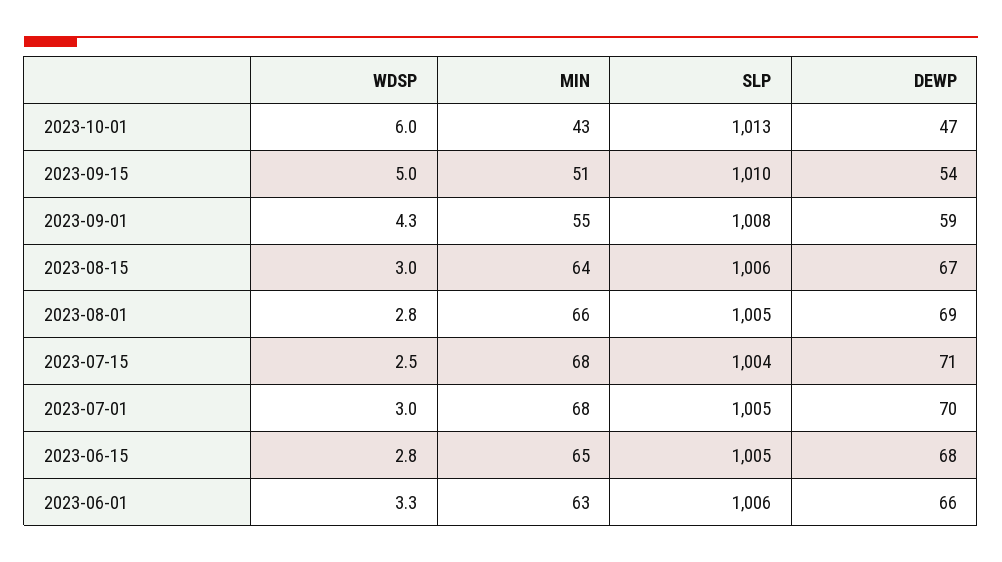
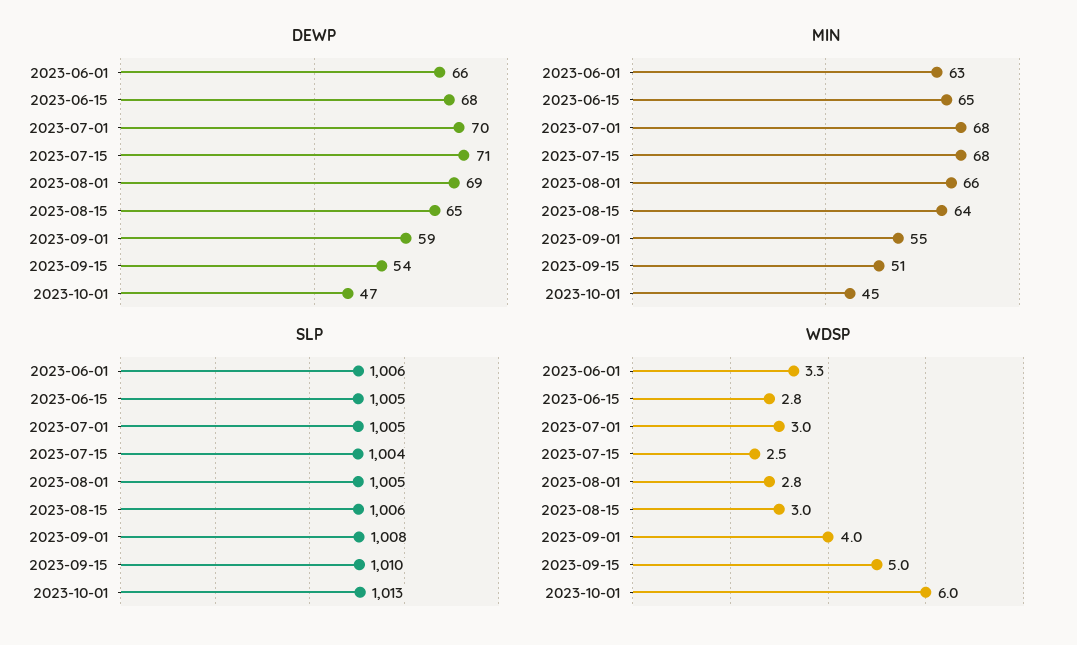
MIN, 2023-10-01: 43 -> 45
WDSP, 2023-09-01: 4.3 -> 4
DEWP, 2023-08-15: 67 -> 65

